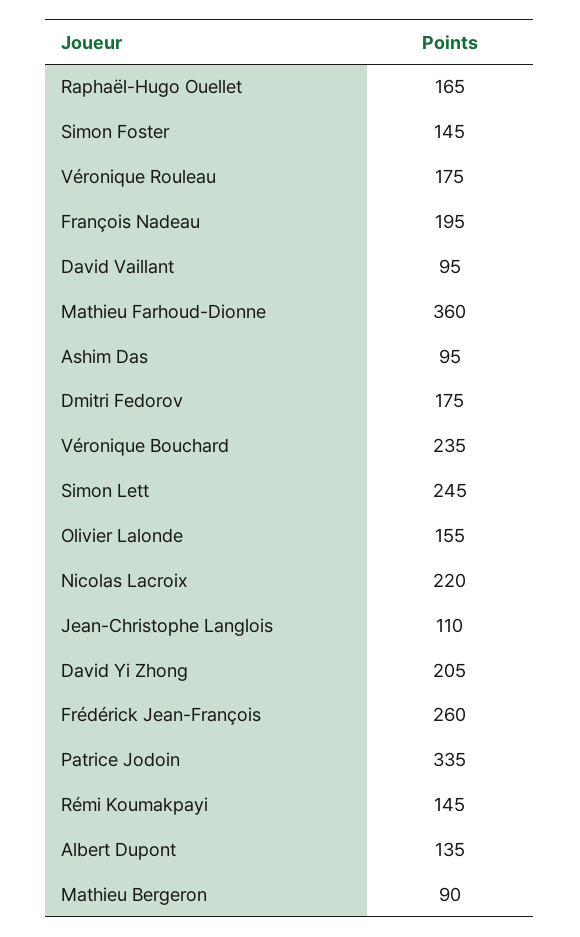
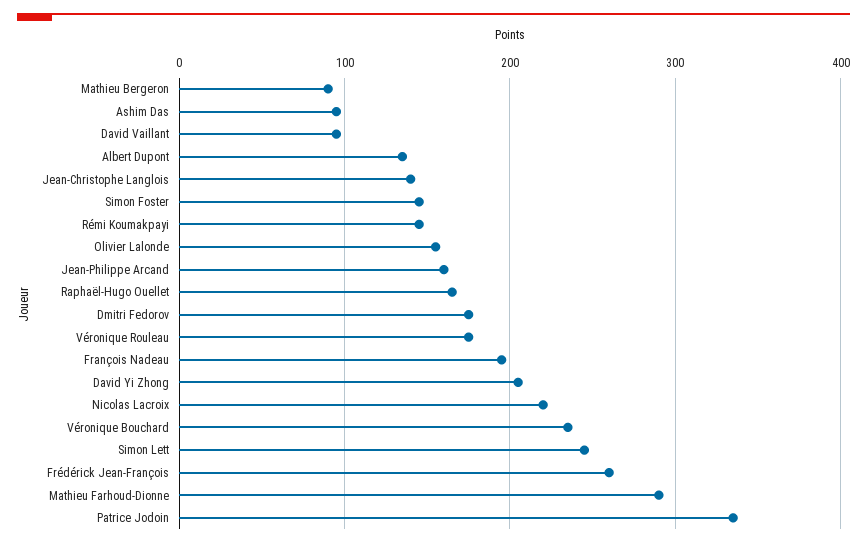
Mathieu Farhoud-Dionne: 360 -> 290
Jean-Christophe Langlois: 110 -> 140
Jean-Philippe Arcand: none -> 160

